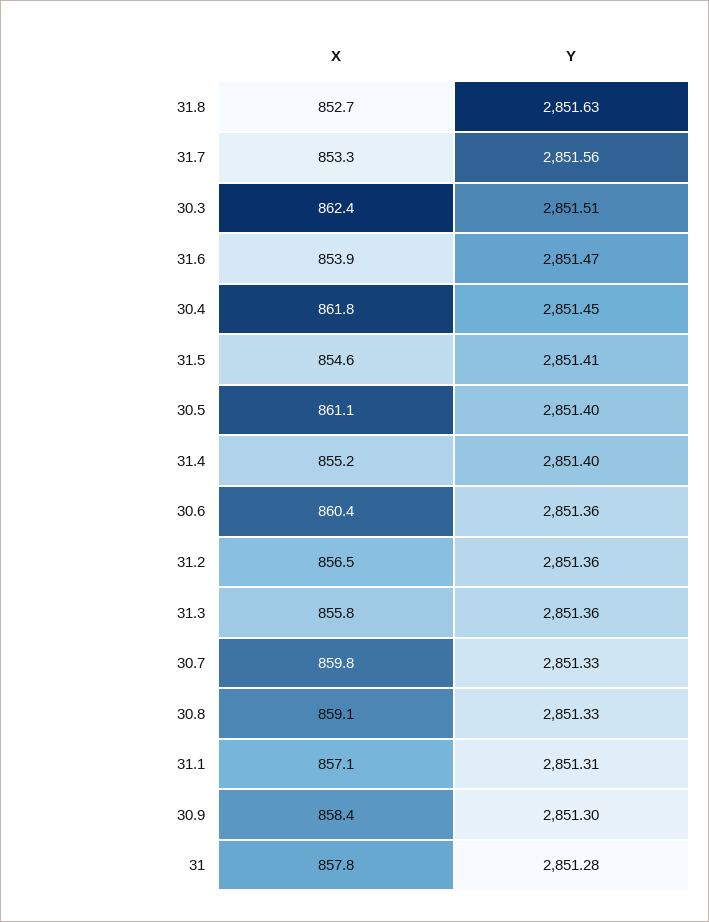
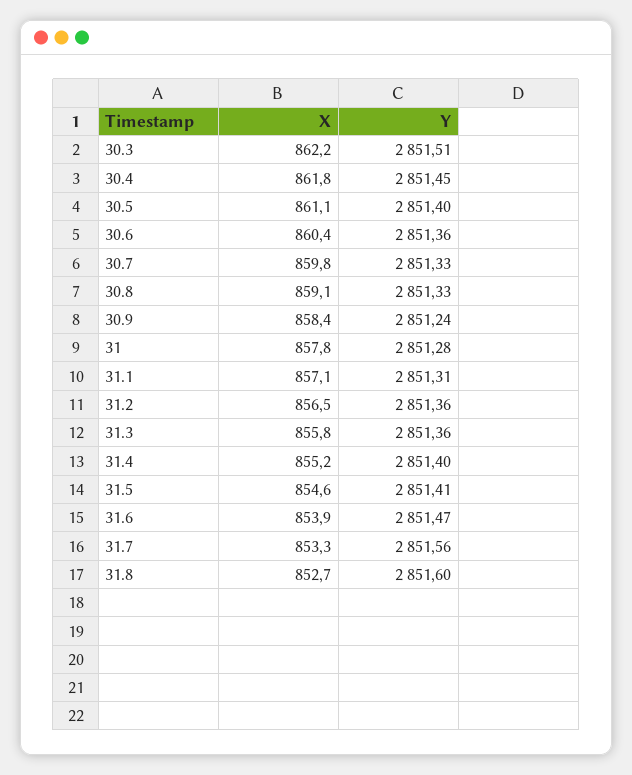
Y, 31.8: 2851.63 -> 2851.6
X, 30.3: 862.4 -> 862.2
Y, 30.9: 2851.3 -> 2851.24

